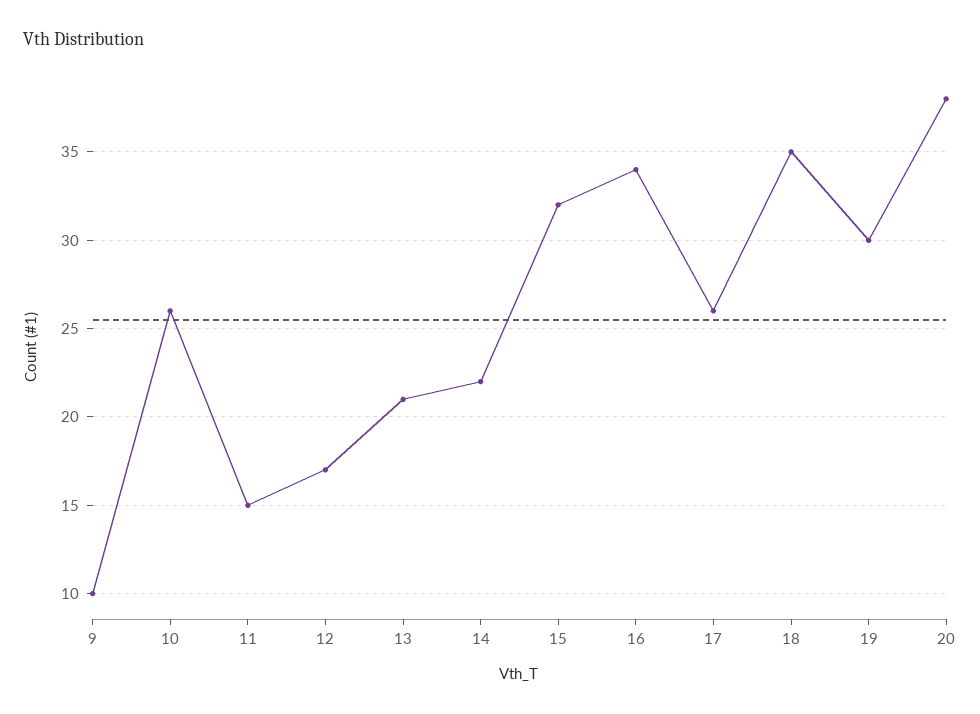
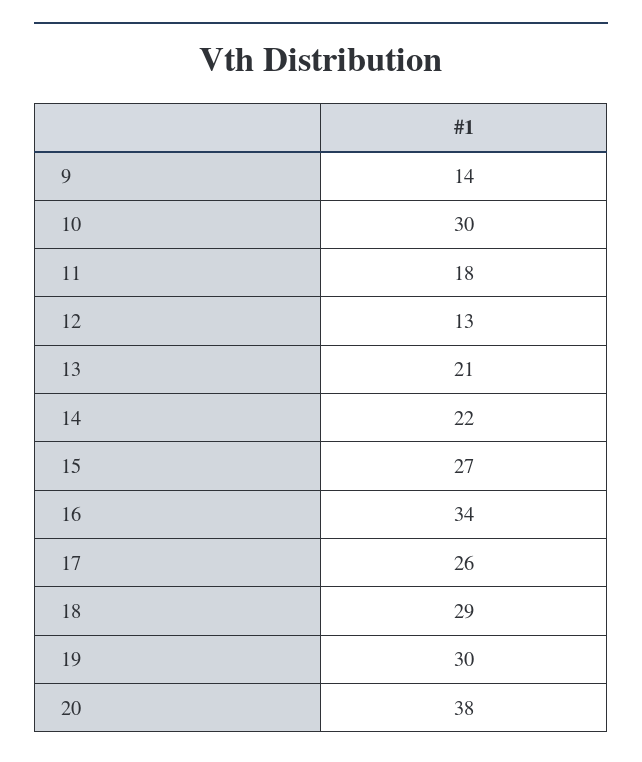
9: 10 -> 14
10: 26 -> 30
11: 15 -> 18
12: 17 -> 13
15: 32 -> 27
18: 35 -> 29

